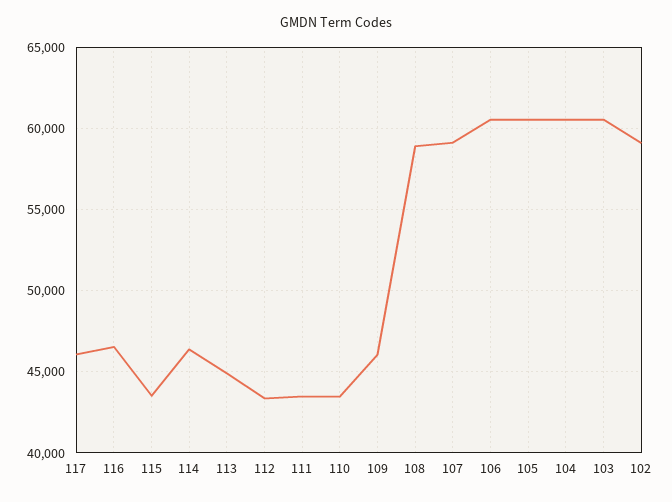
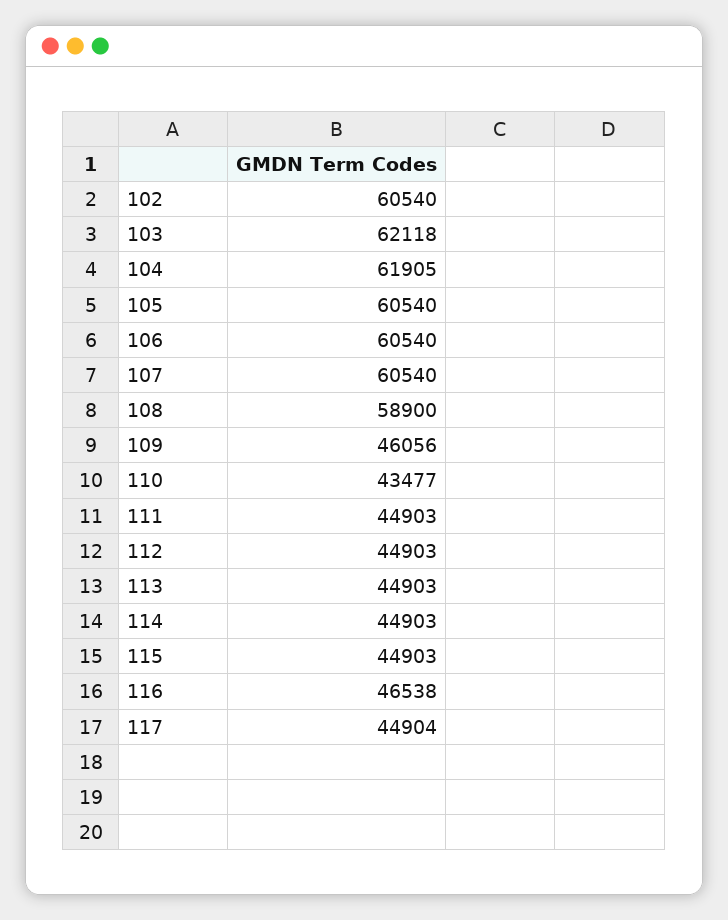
117: 46000 -> 44904
115: 43500 -> 44903
114: 46500 -> 44903
112: 43500 -> 44903
111: 43500 -> 44903
107: 59000 -> 60540
104: 60500 -> 61905
103: 60500 -> 62118
102: 59000 -> 60540

